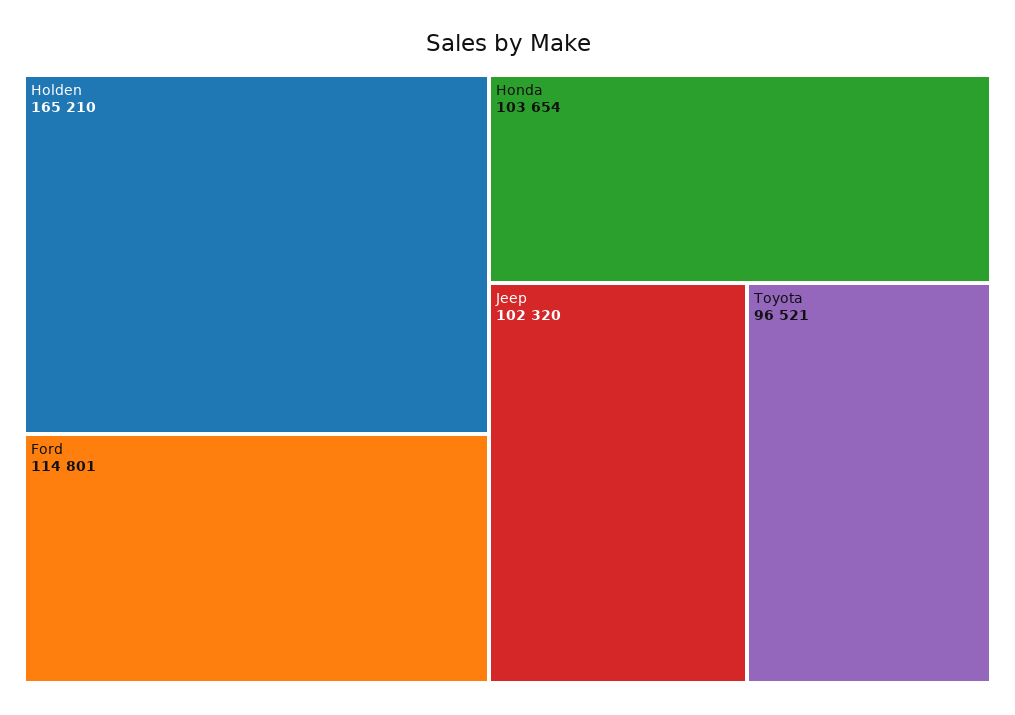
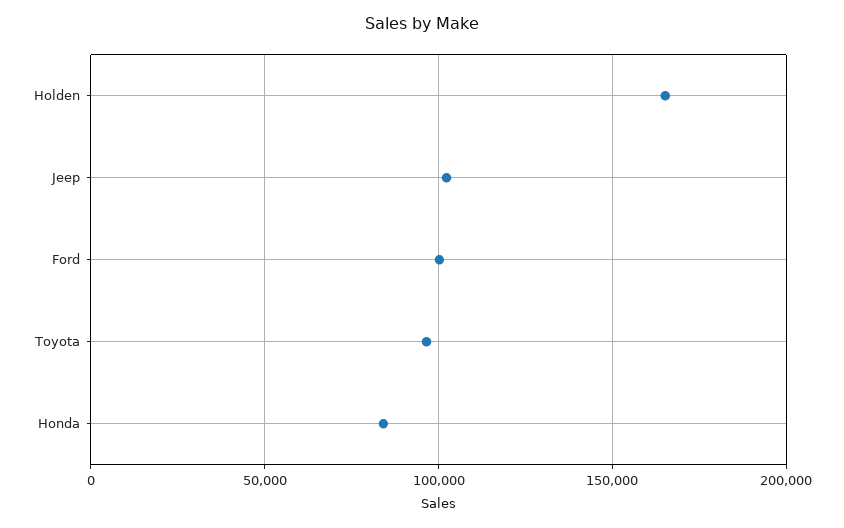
Ford: 114801 -> 100000
Honda: 103654 -> 85000

